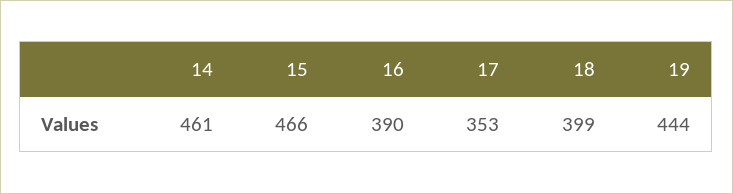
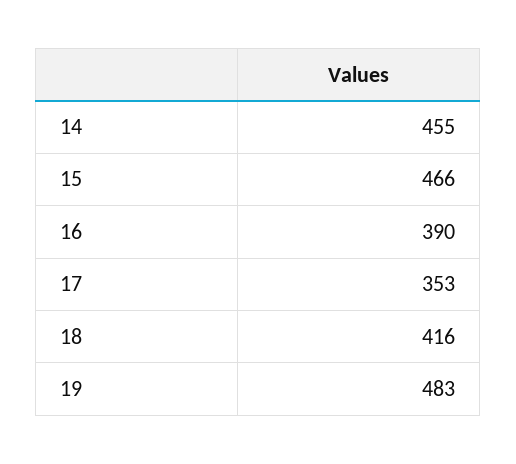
14: 461 -> 455
18: 399 -> 416
19: 444 -> 483

